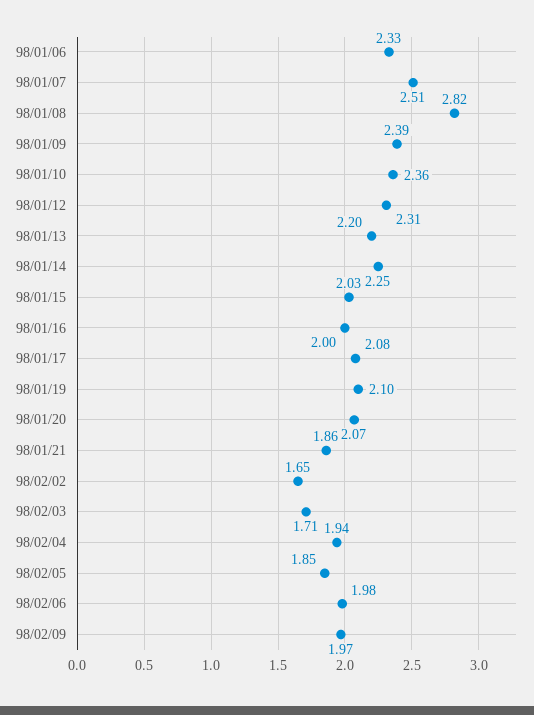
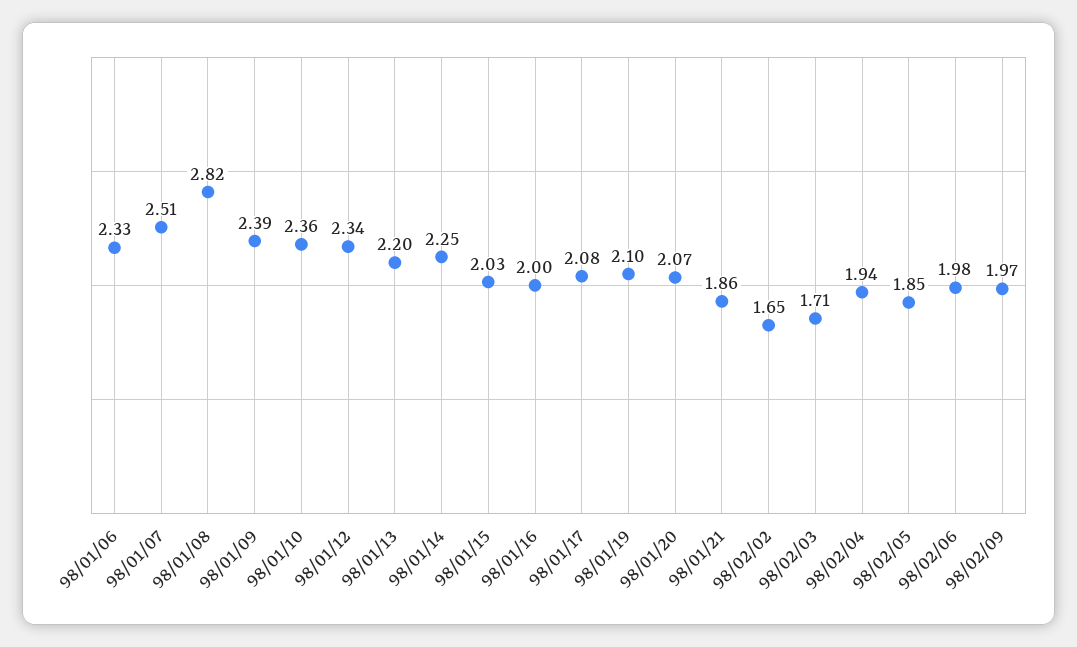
98/01/12: 2.31 -> 2.34

